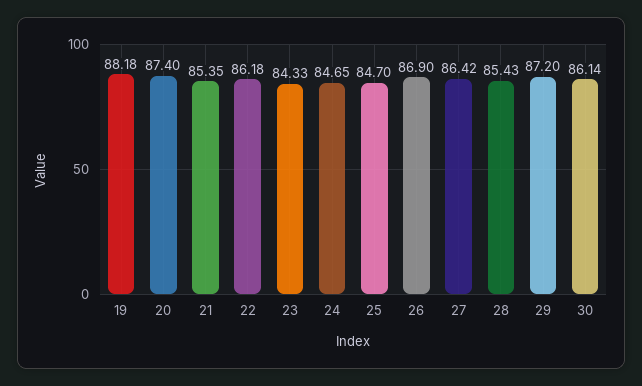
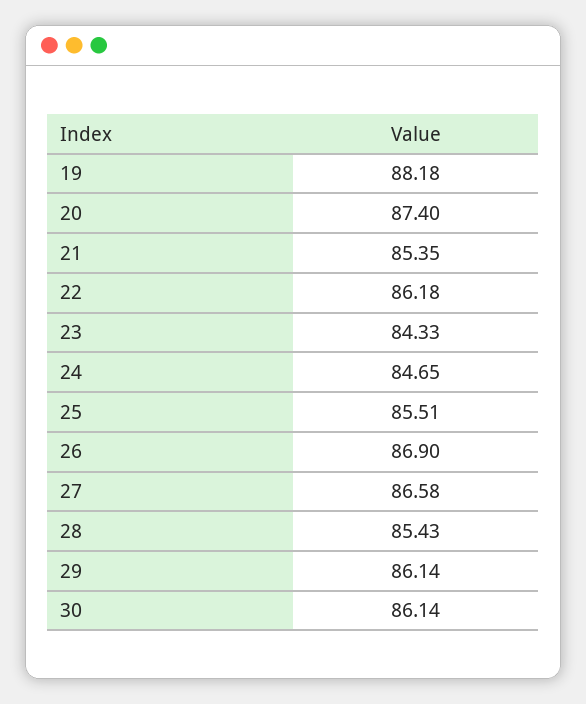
25: 84.7 -> 85.51
27: 86.42 -> 86.58
29: 87.2 -> 86.14

